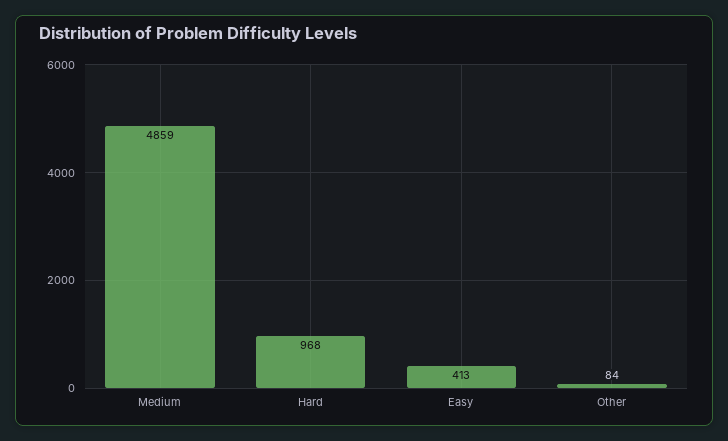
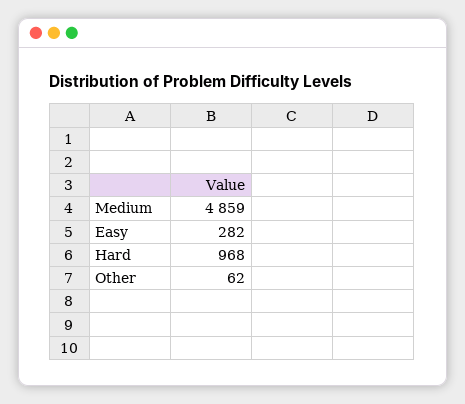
Easy: 413 -> 282
Other: 84 -> 62

